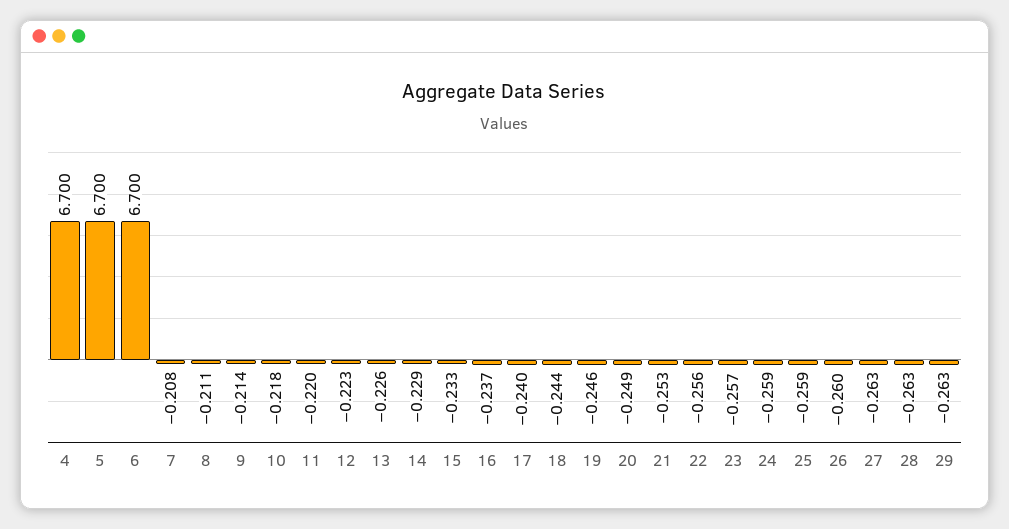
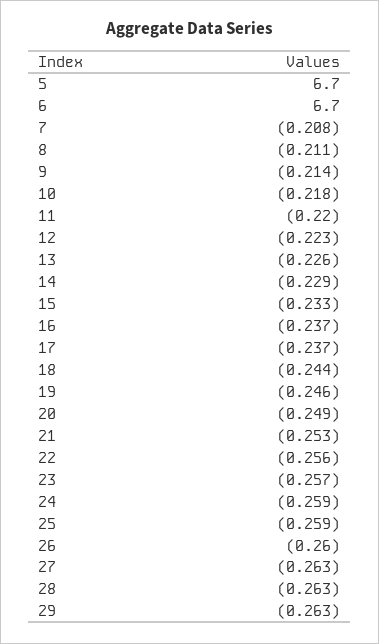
4: 6.7 -> none
17: -0.24 -> -0.237

